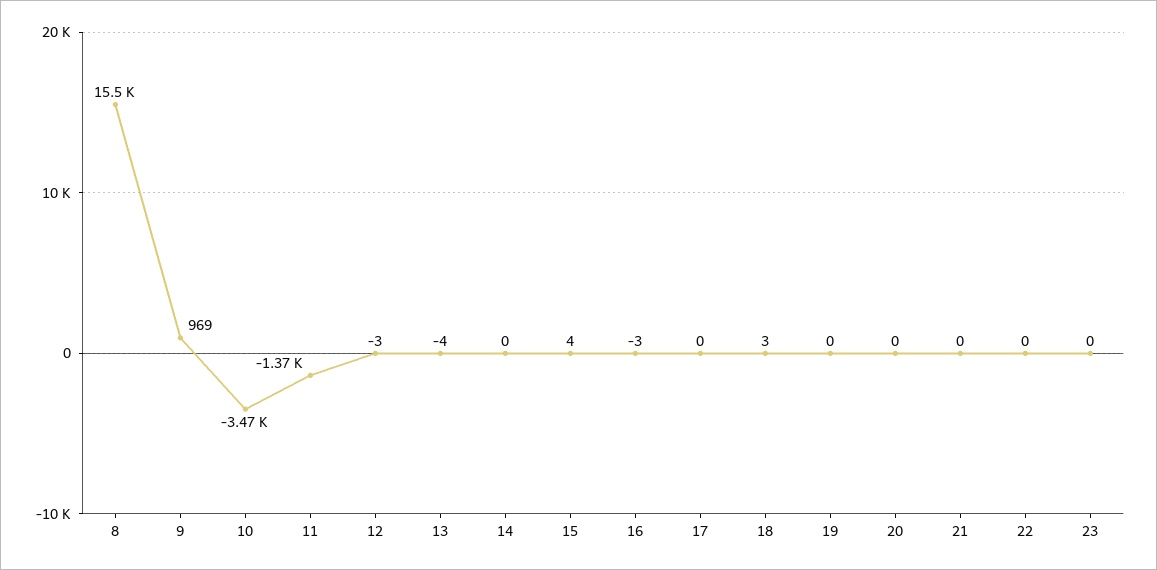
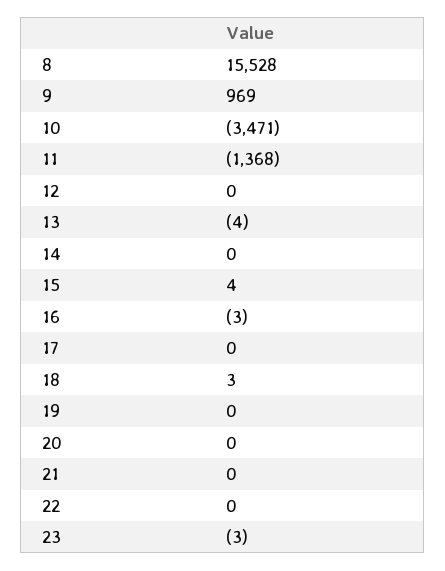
12: -3 -> 0
23: 0 -> -3

